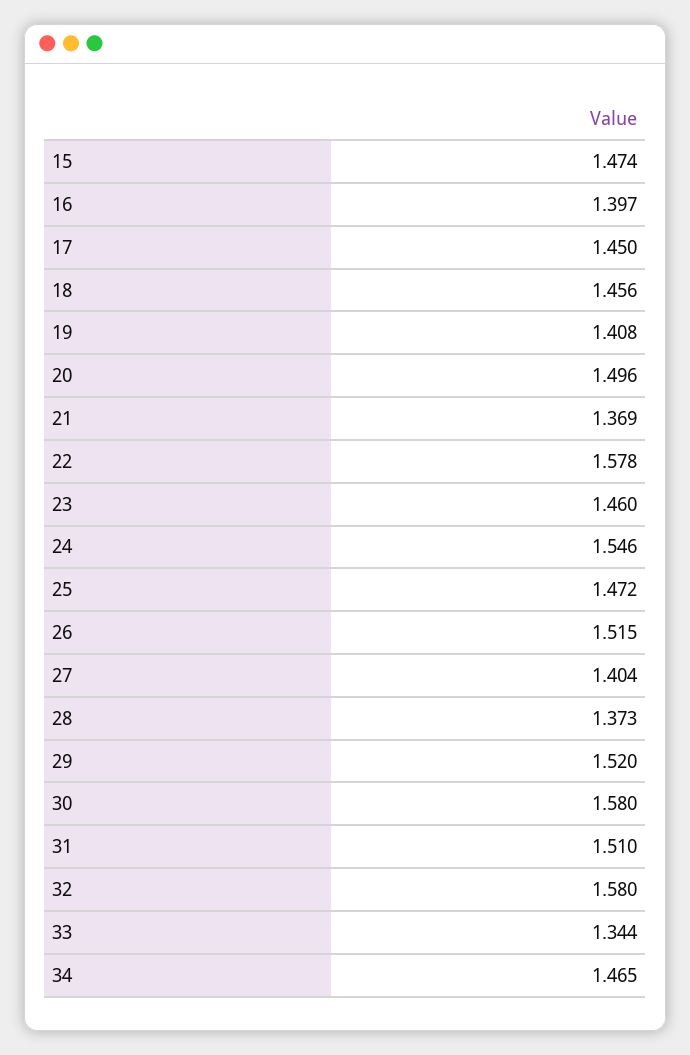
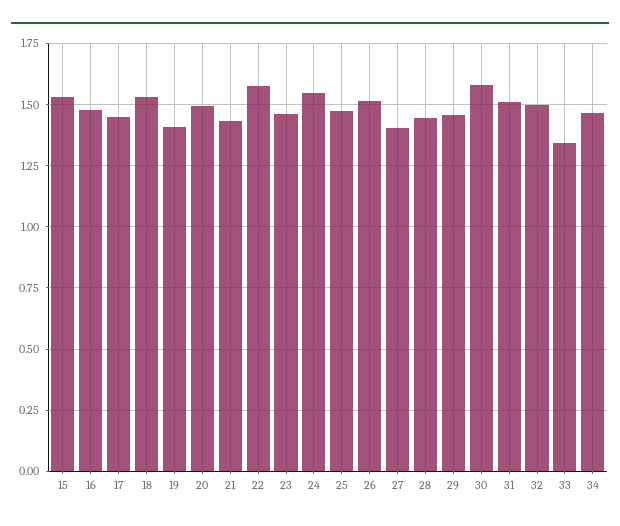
15: 1.474 -> 1.525
16: 1.397 -> 1.475
18: 1.456 -> 1.525
21: 1.369 -> 1.425
28: 1.373 -> 1.45
29: 1.52 -> 1.45
32: 1.58 -> 1.5

